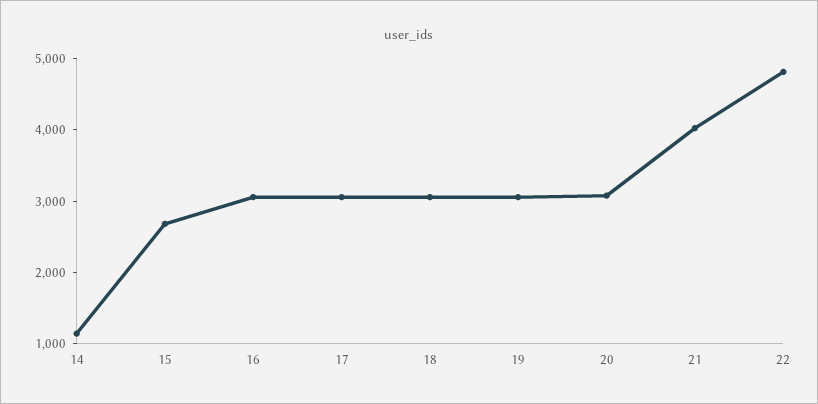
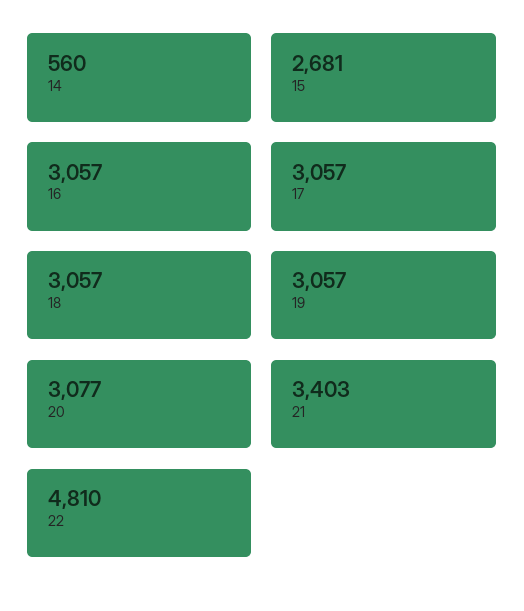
14: 1200 -> 560
21: 4000 -> 3403

